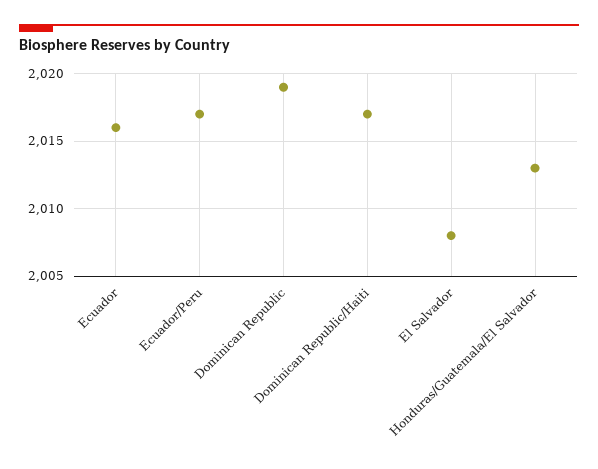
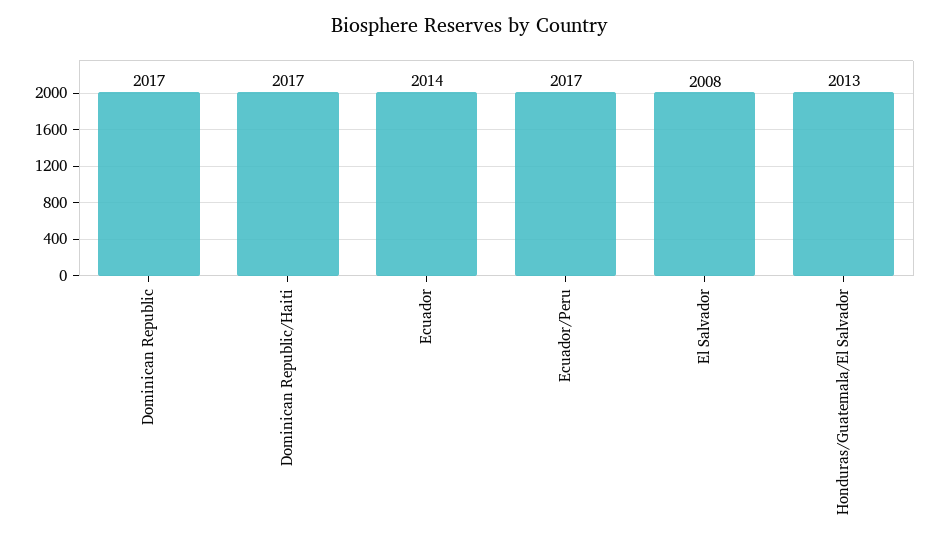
Ecuador: 2016 -> 2014
Dominican Republic: 2019 -> 2017

